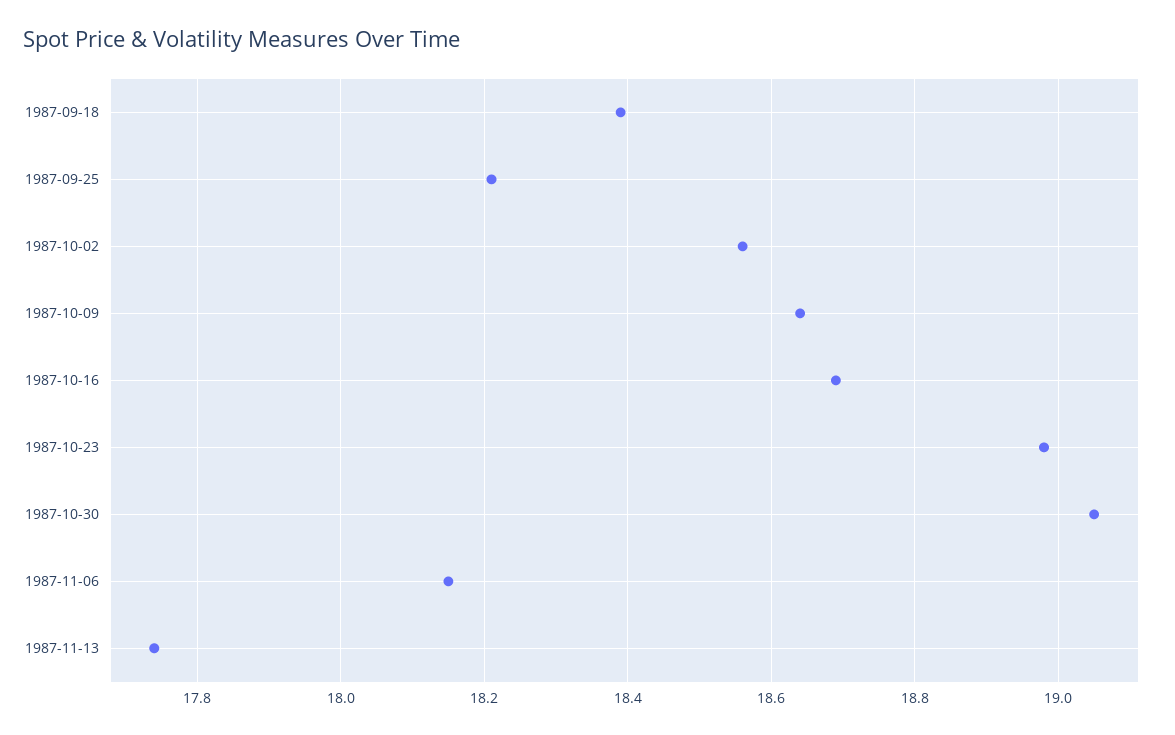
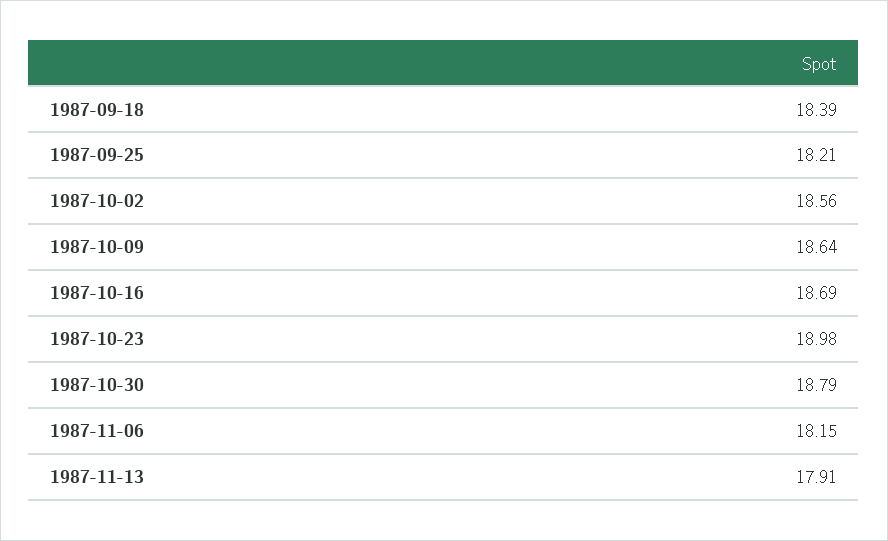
1987-10-30: 19.05 -> 18.79
1987-11-13: 17.75 -> 17.91

